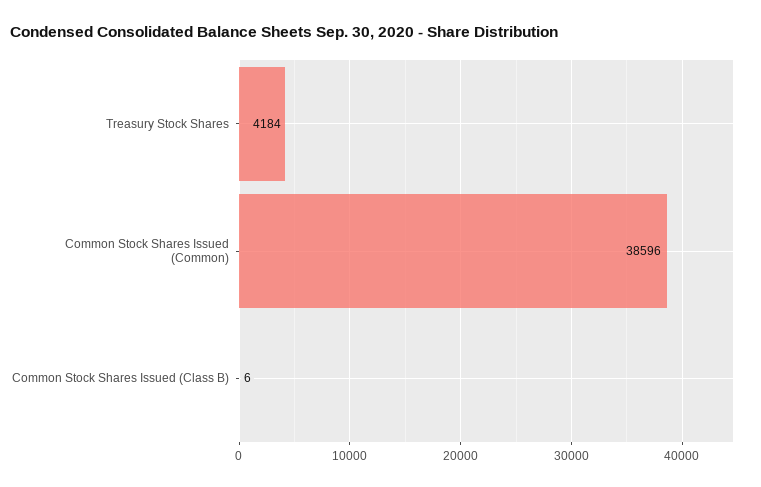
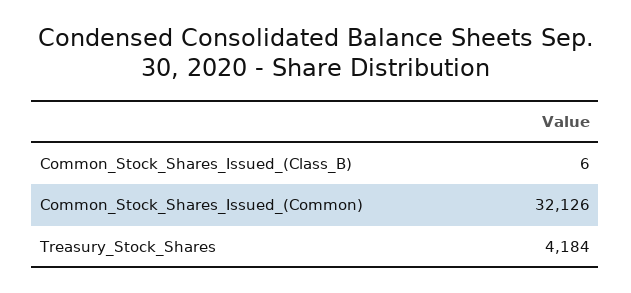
Common Stock Shares Issued (Common): 38596 -> 32126

